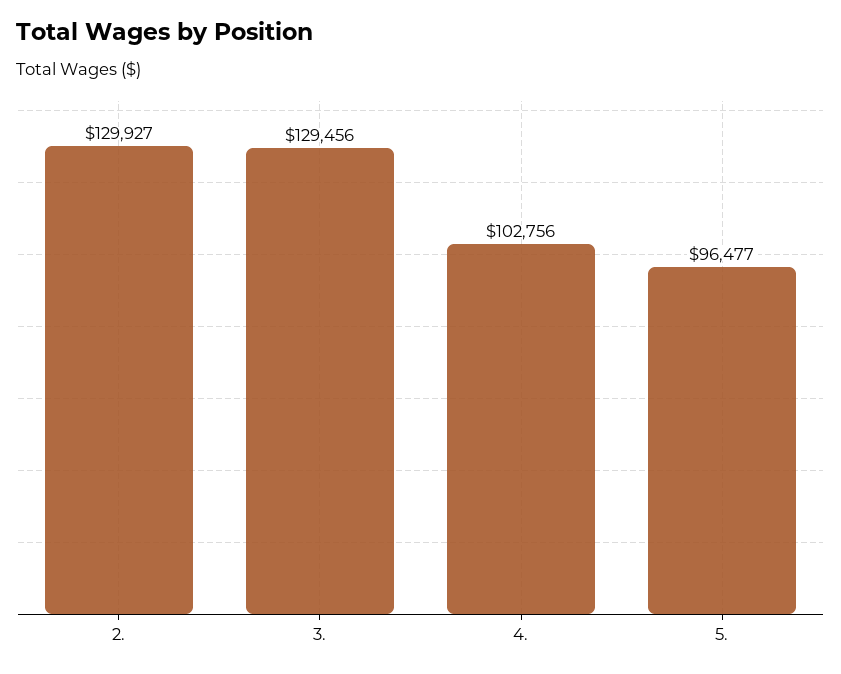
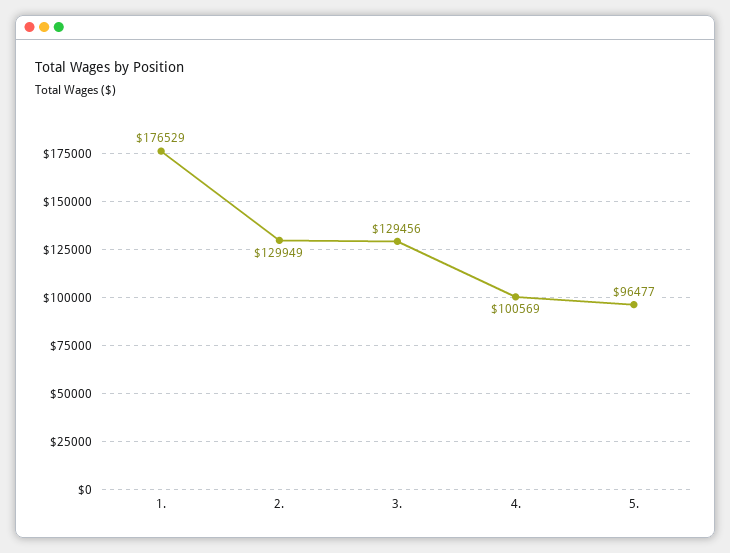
2.: 129927 -> 129949
4.: 102756 -> 100569
1.: none -> 176529

